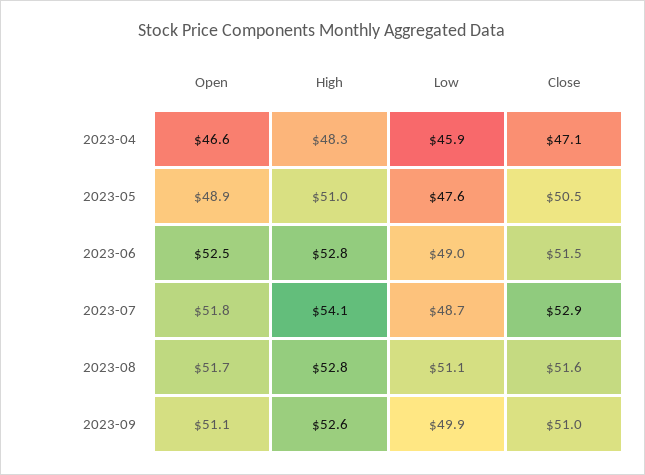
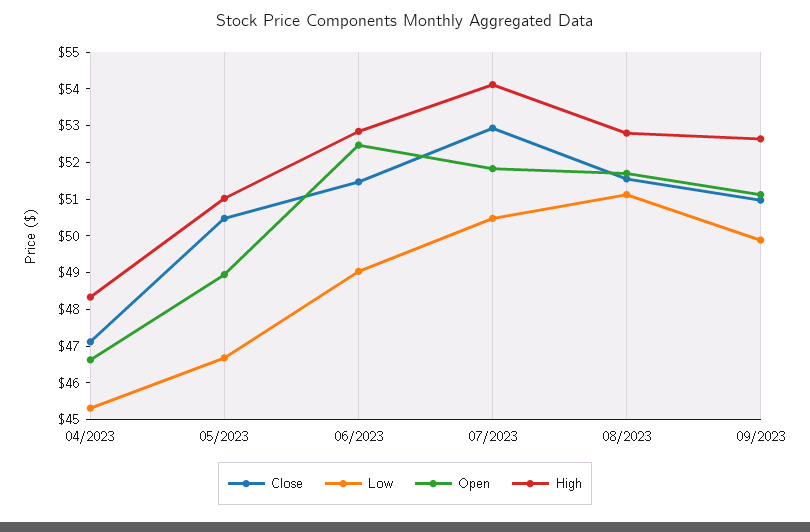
Low, 2023-04: 45.9 -> 45.25
Low, 2023-05: 47.6 -> 46.75
Low, 2023-07: 48.7 -> 50.5

